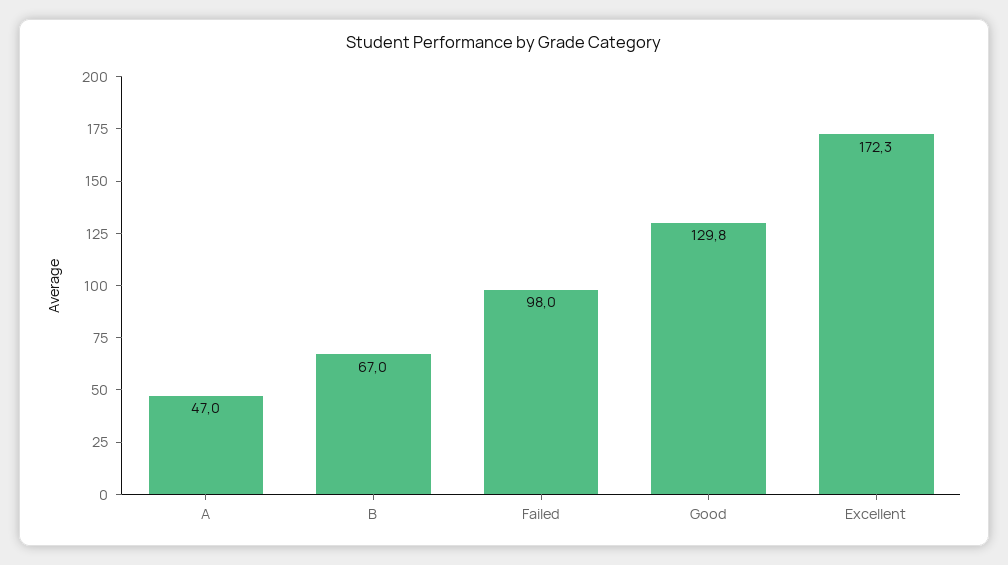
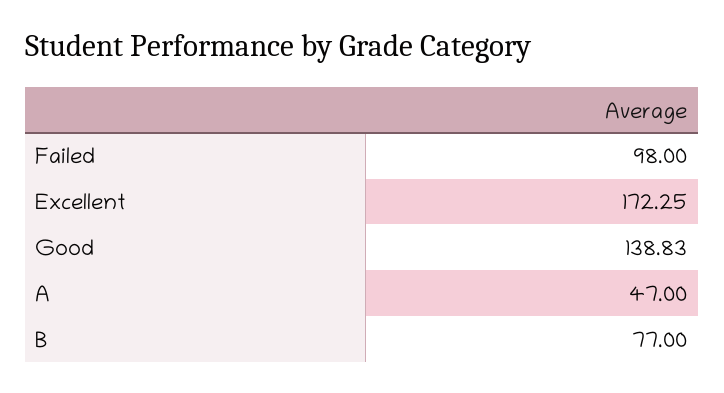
B: 67 -> 77
Good: 129.8 -> 138.83

